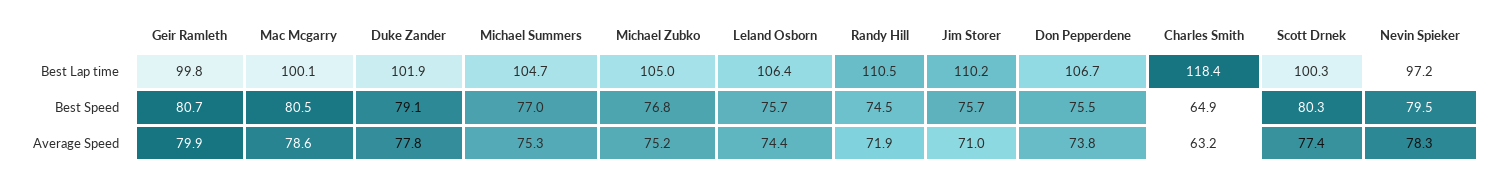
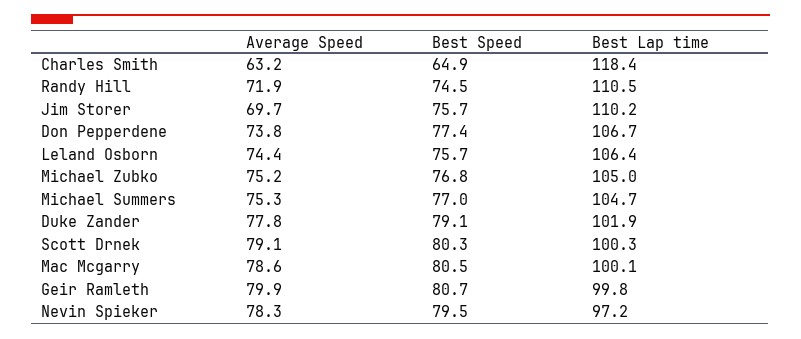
Don Pepperdene, Best Speed: 75.5 -> 77.4
Jim Storer, Average Speed: 71 -> 69.7
Scott Drnek, Average Speed: 77.4 -> 79.1

